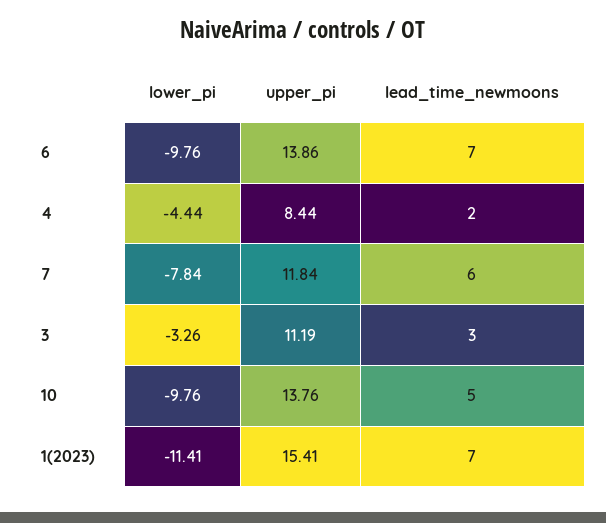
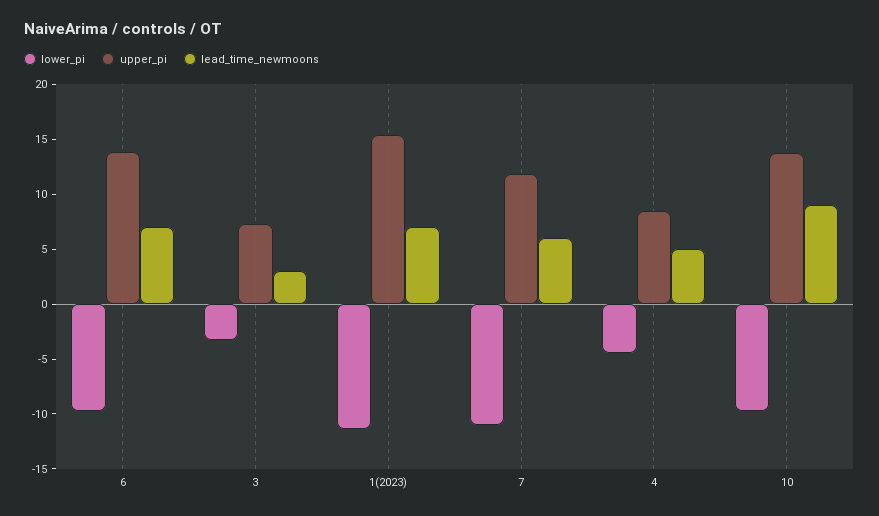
lead_time_newmoons, 4: 2 -> 5
lower_pi, 7: -7.84 -> -11
upper_pi, 3: 11.19 -> 7
lead_time_newmoons, 10: 5 -> 9

